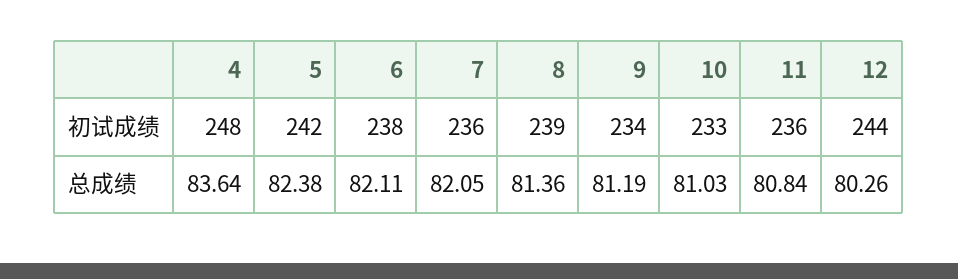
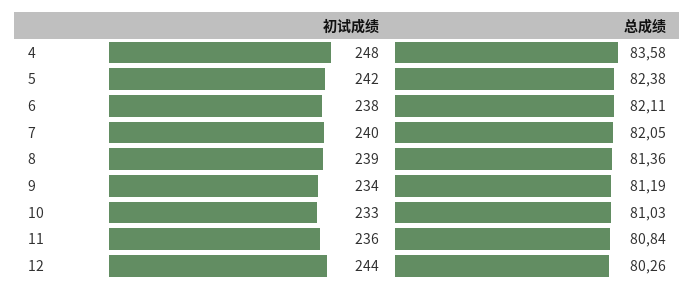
7, 初试成绩: 236 -> 240
4, 总成绩: 83.64 -> 83.58

